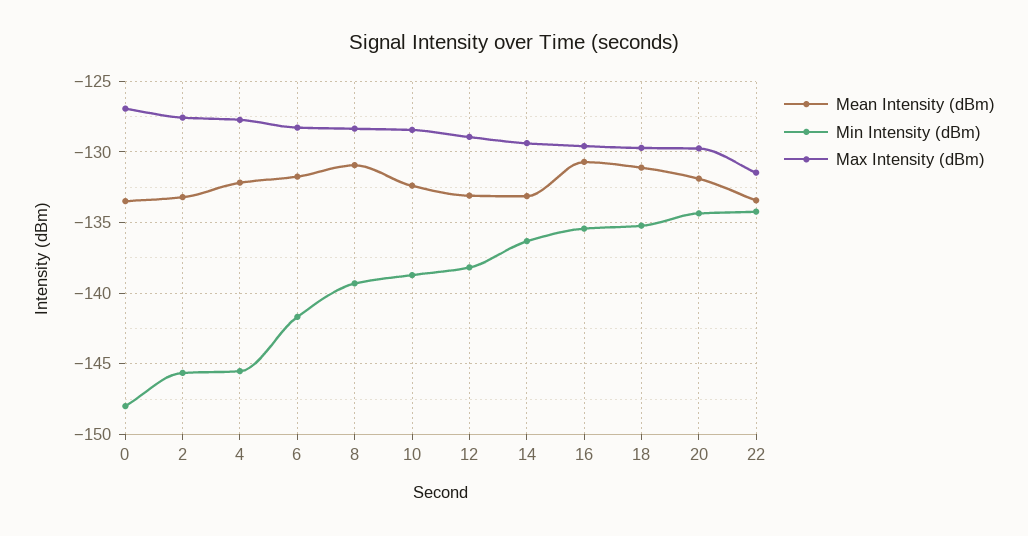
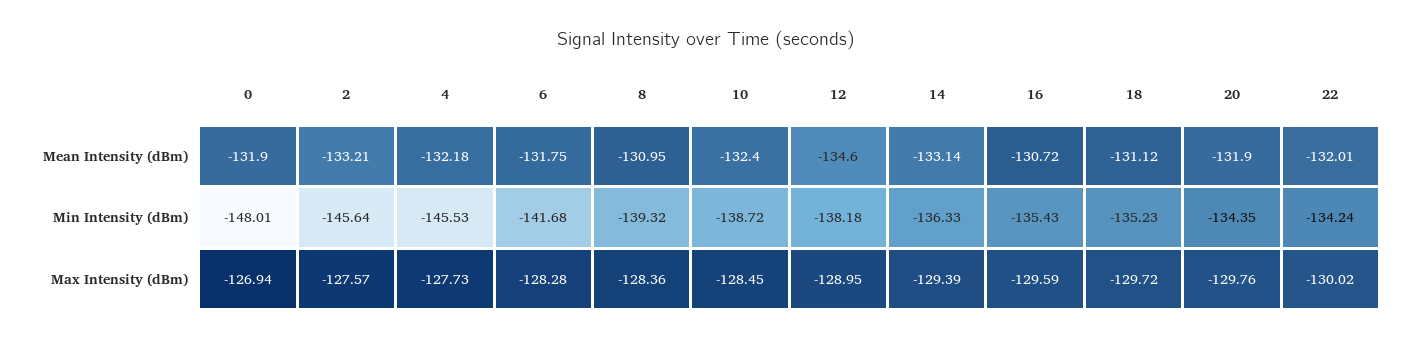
Mean Intensity (dBm), 0: -133.5 -> -131.9
Mean Intensity (dBm), 12: -133 -> -134.6
Mean Intensity (dBm), 22: -133.5 -> -132.01
Max Intensity (dBm), 22: -131.5 -> -130.02

